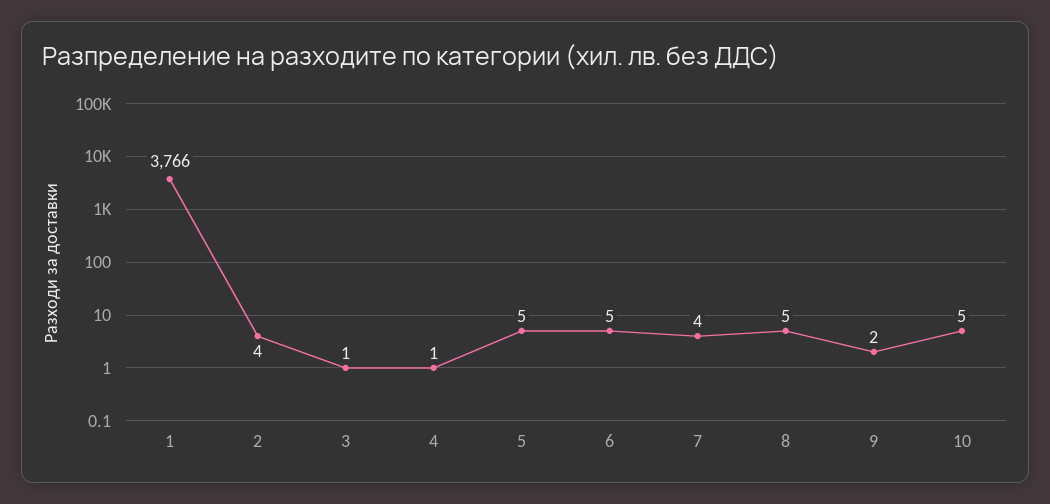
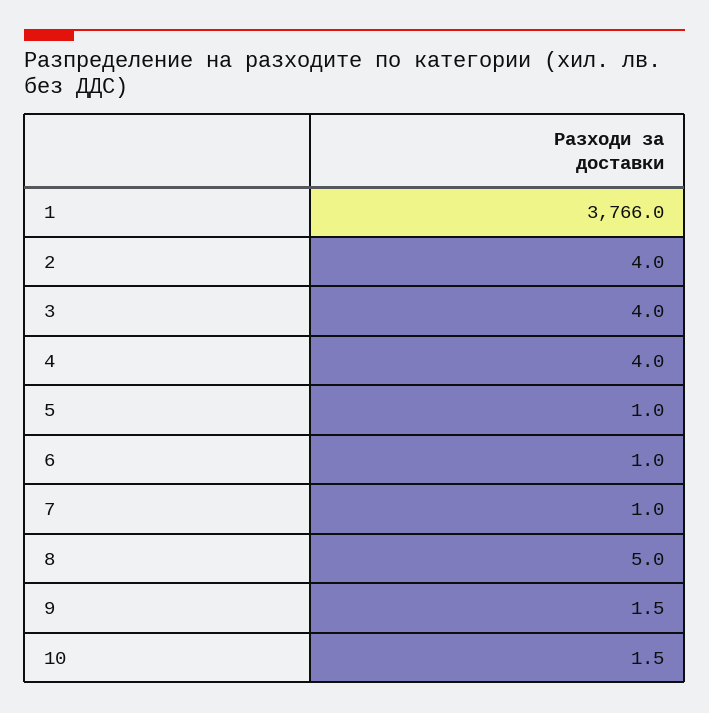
3: 1 -> 4
4: 1 -> 4
5: 5 -> 1
6: 5 -> 1
7: 4 -> 1
10: 5 -> 1.5

